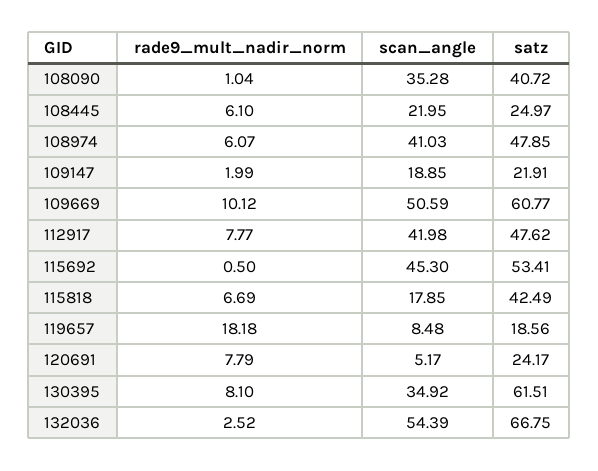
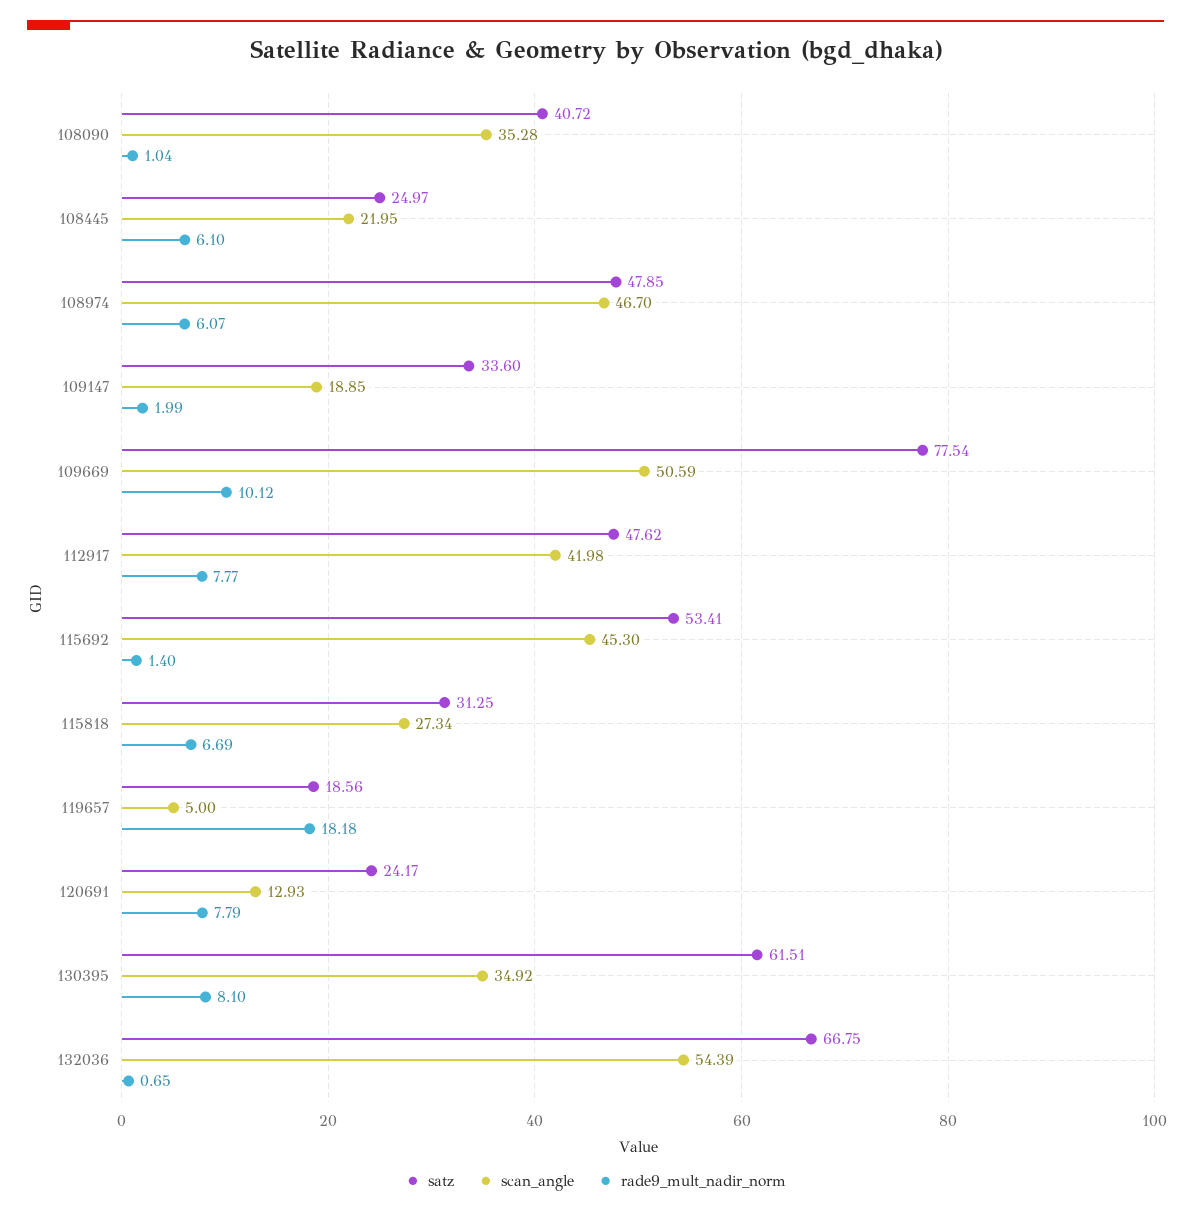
scan_angle, 108974: 41.03 -> 46.7
satz, 109147: 21.91 -> 33.6
satz, 109669: 60.77 -> 77.54
rade9_mult_nadir_norm, 115692: 0.5 -> 1.4
scan_angle, 115818: 17.85 -> 27.34
satz, 115818: 42.49 -> 31.25
scan_angle, 119657: 8.48 -> 5
scan_angle, 120691: 5.17 -> 12.93
rade9_mult_nadir_norm, 132036: 2.52 -> 0.65

